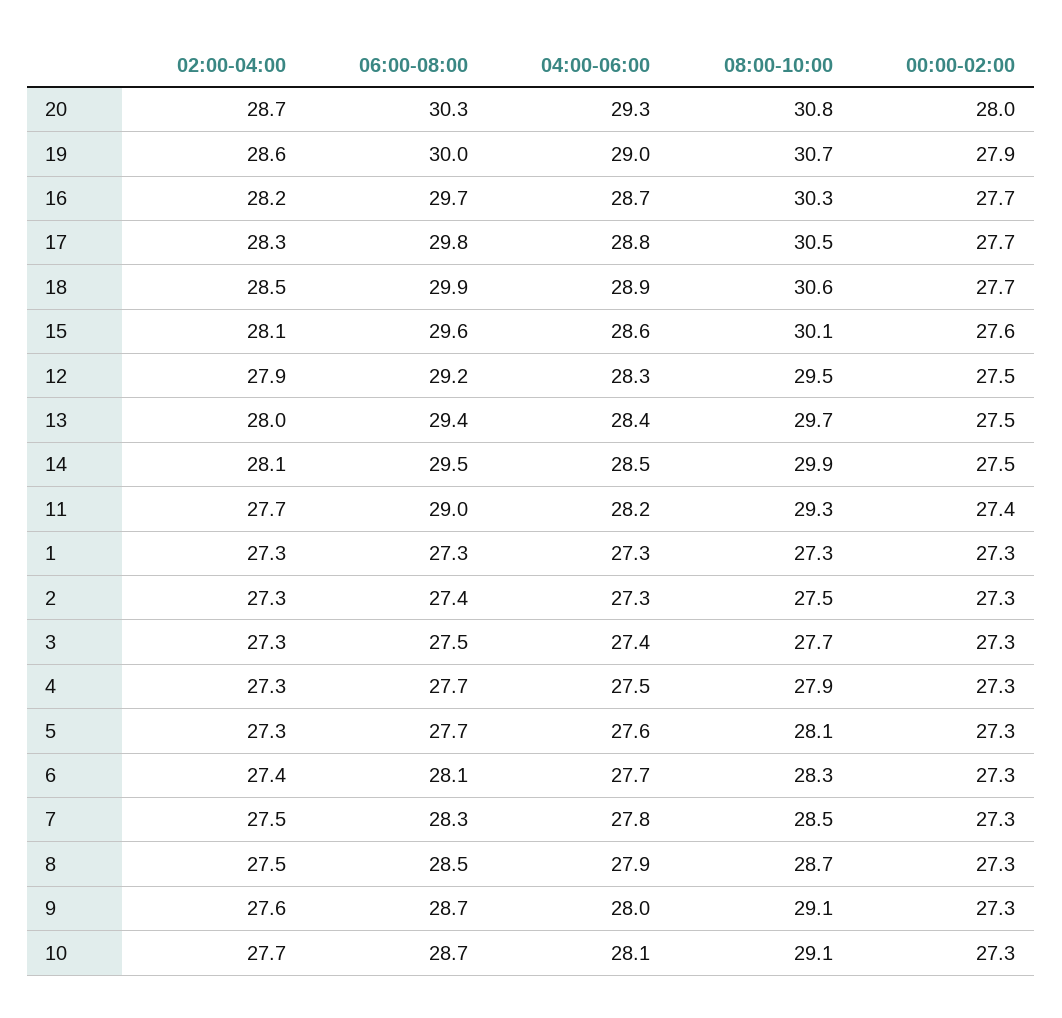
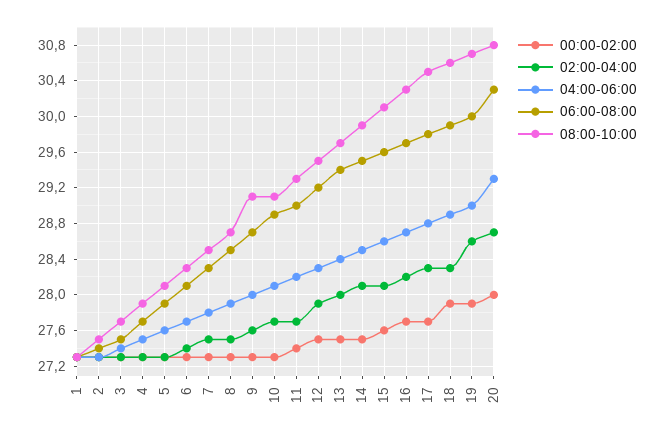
02:00-04:00, 18: 28.5 -> 28.3
00:00-02:00, 18: 27.7 -> 27.9
06:00-08:00, 5: 27.7 -> 27.9
06:00-08:00, 10: 28.7 -> 28.9

